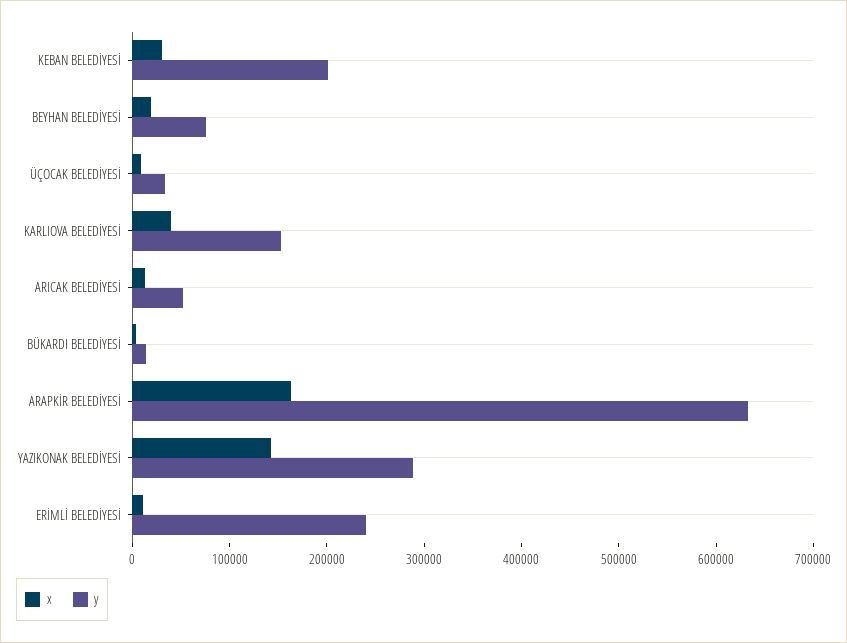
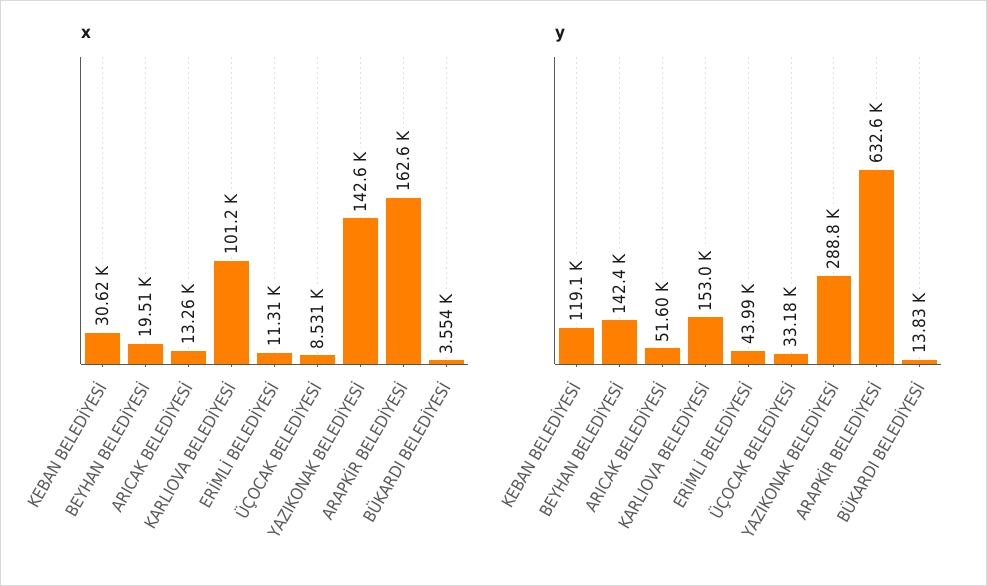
y, KEBAN BELEDİYESİ: 200000 -> 119100
y, BEYHAN BELEDİYESİ: 80000 -> 142400
x, KARLIOVA BELEDİYESİ: 40000 -> 101200
y, ERİMLİ BELEDİYESİ: 240000 -> 43990

